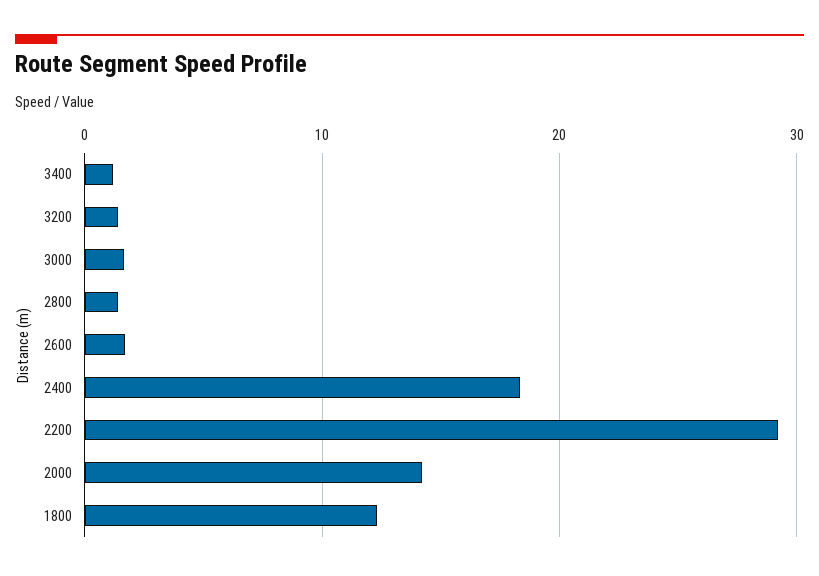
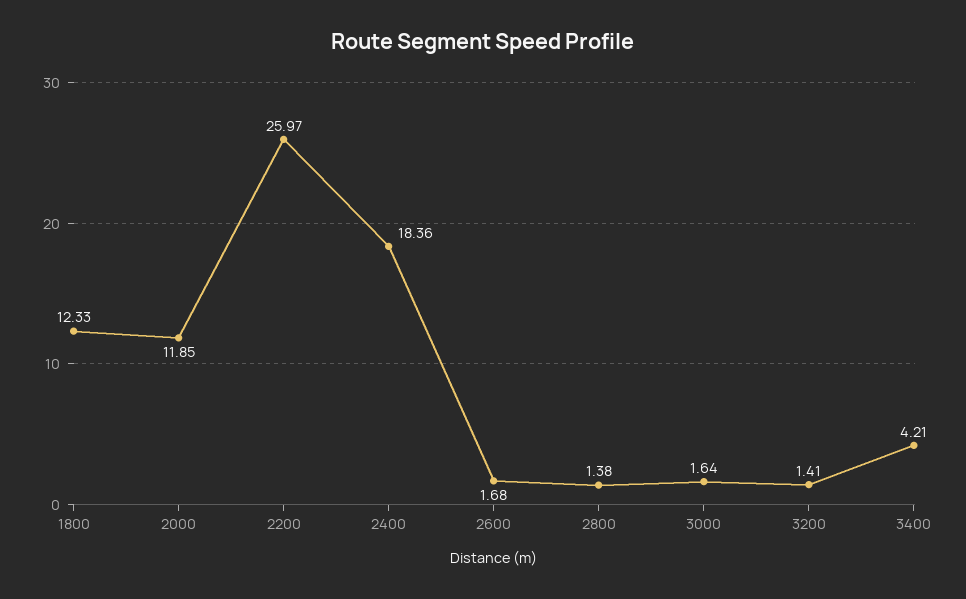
3400: 1 -> 4.21
2200: 29 -> 25.97
2000: 14 -> 11.85

